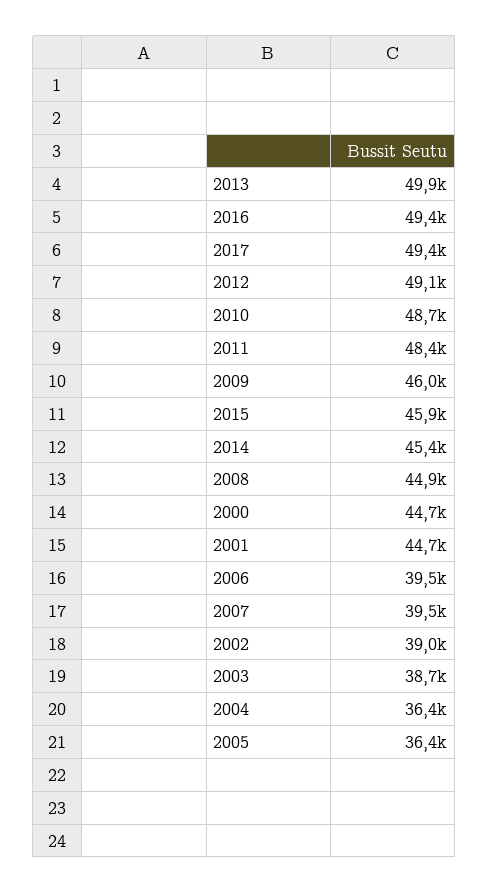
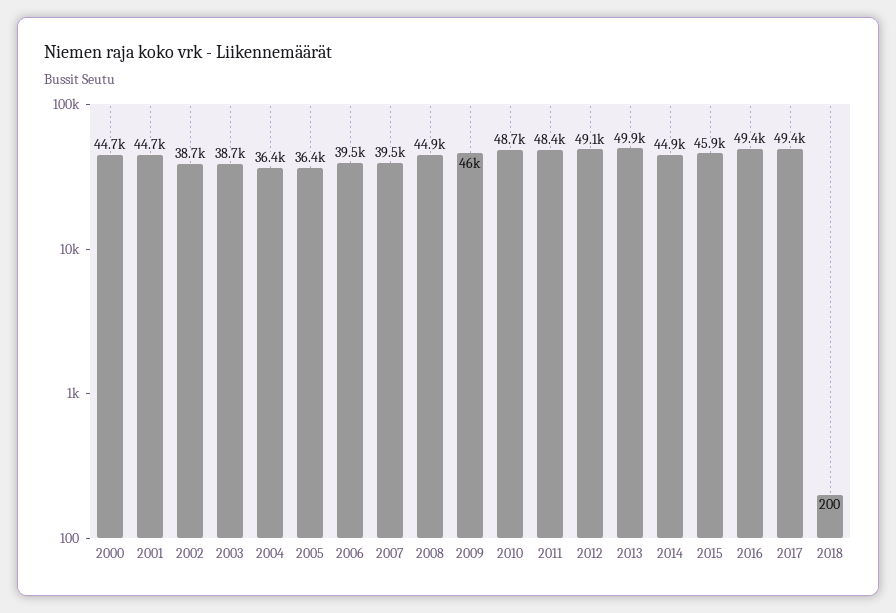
2014: 45400 -> 44900
2002: 39000 -> 38700
2018: none -> 200

